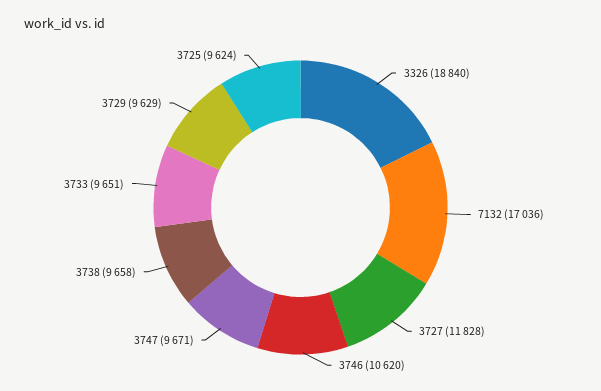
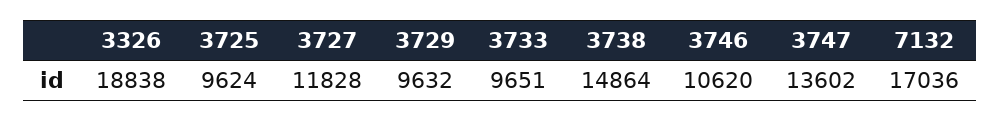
3326: 18840 -> 18838
3747: 9671 -> 13602
3738: 9658 -> 14864
3729: 9629 -> 9632

